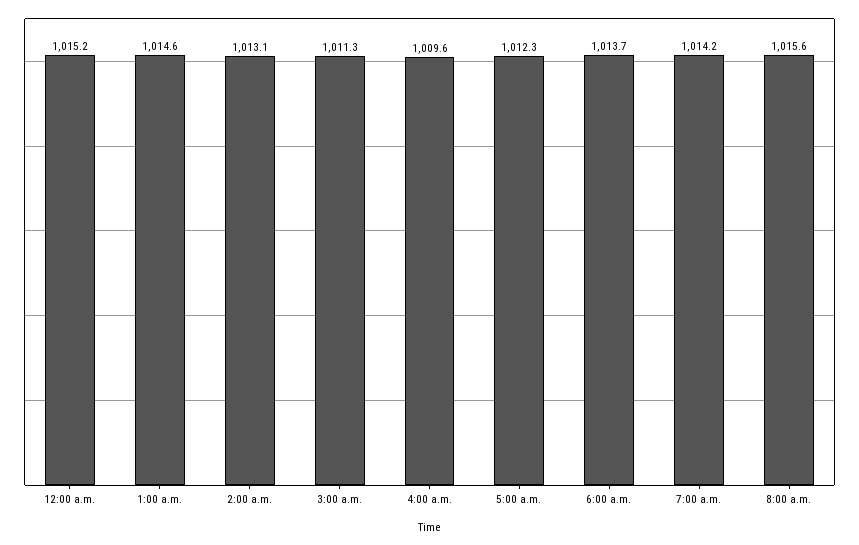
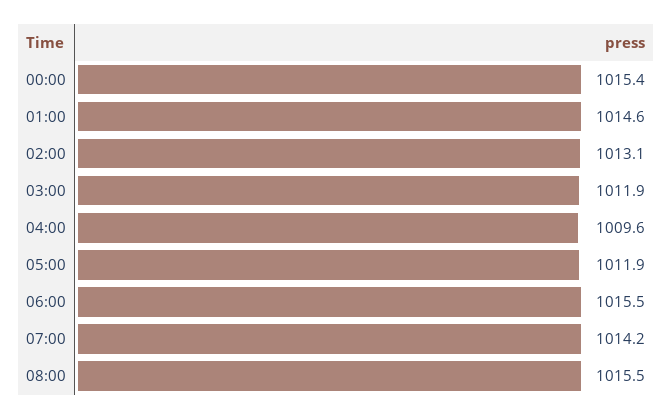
12:00 a.m.: 1015.2 -> 1015.4
3:00 a.m.: 1011.3 -> 1011.9
5:00 a.m.: 1012.3 -> 1011.9
6:00 a.m.: 1013.7 -> 1015.5
8:00 a.m.: 1015.6 -> 1015.5

